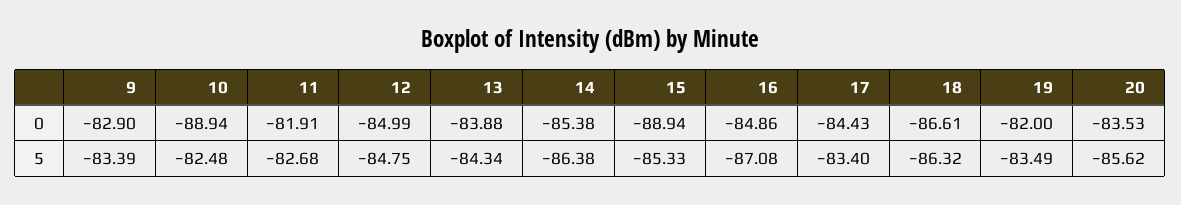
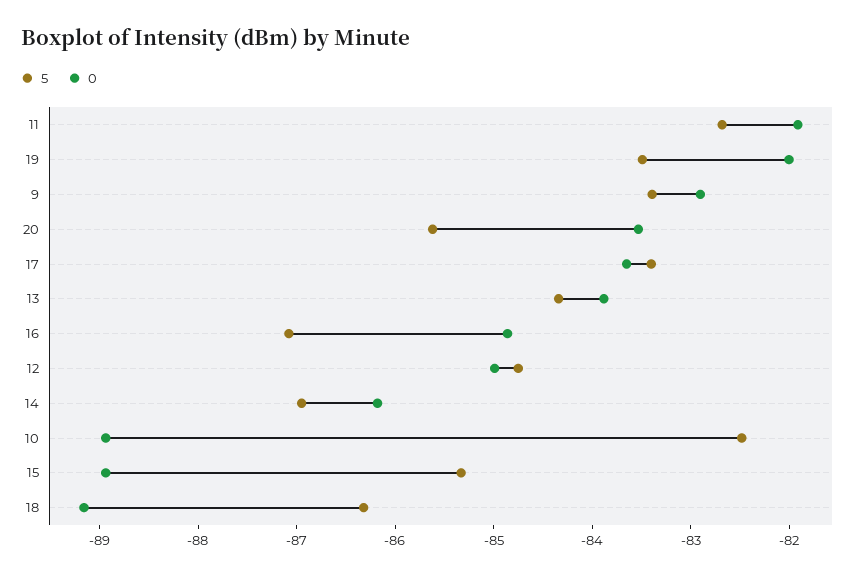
0, 14: -85.38 -> -86.2
0, 17: -84.43 -> -83.6
0, 18: -86.61 -> -89.2
5, 14: -86.38 -> -87

